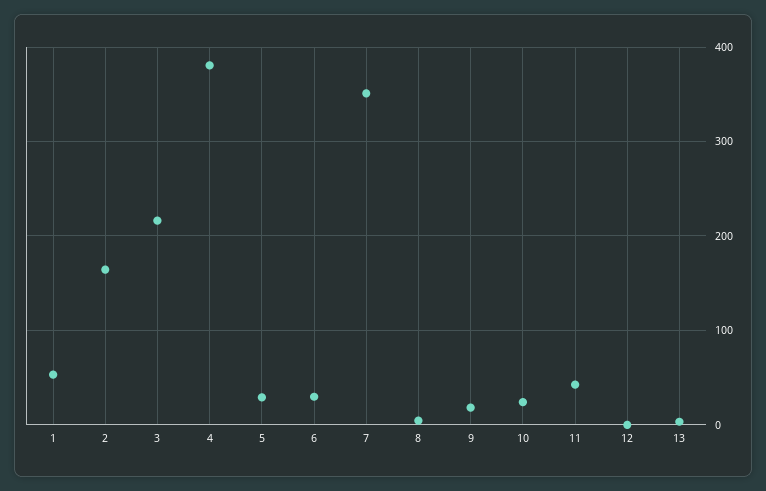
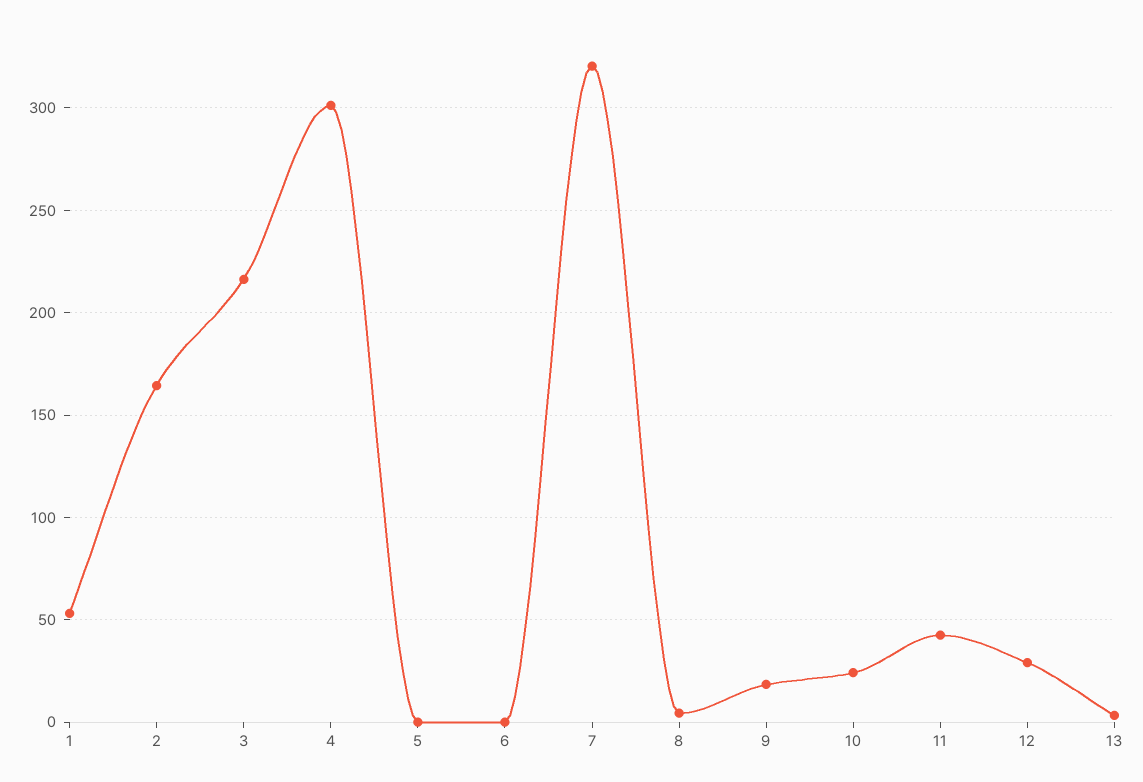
4: 380 -> 300
5: 30 -> 0
6: 30 -> 0
7: 350 -> 320
12: 0 -> 30

